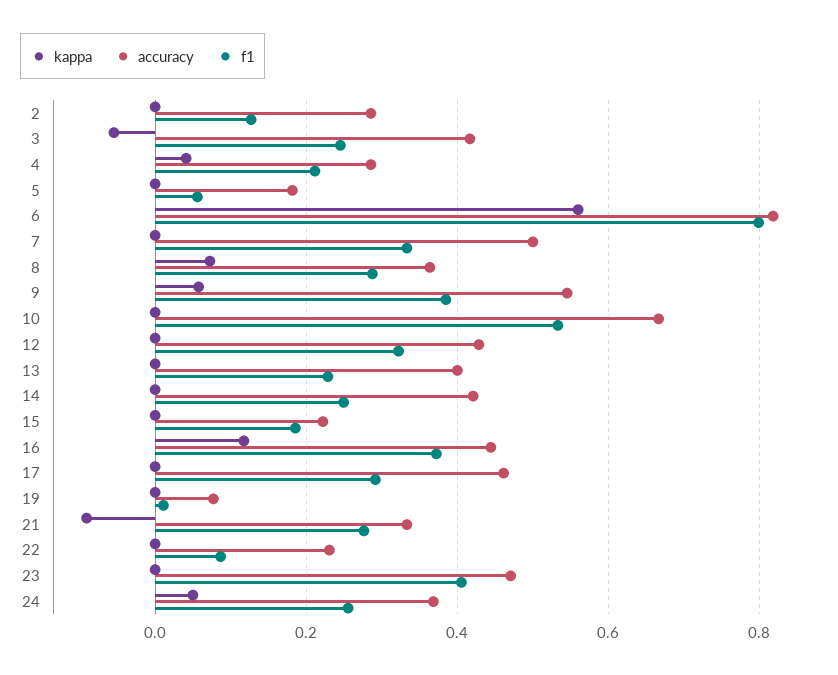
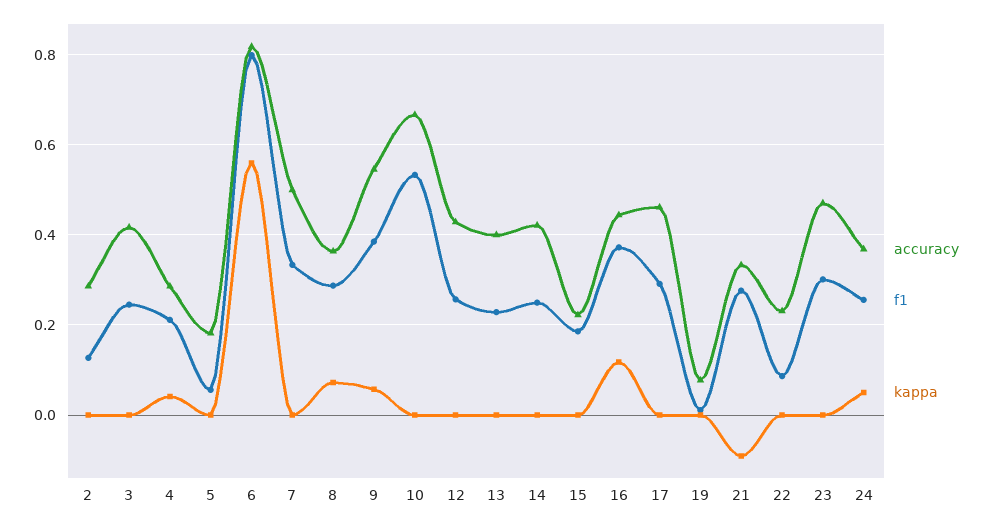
kappa, 3: -0.06 -> 0
f1, 12: 0.32 -> 0.26
f1, 23: 0.4 -> 0.3

